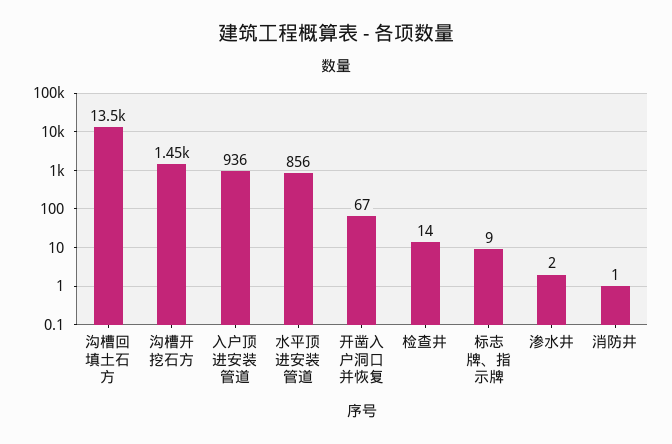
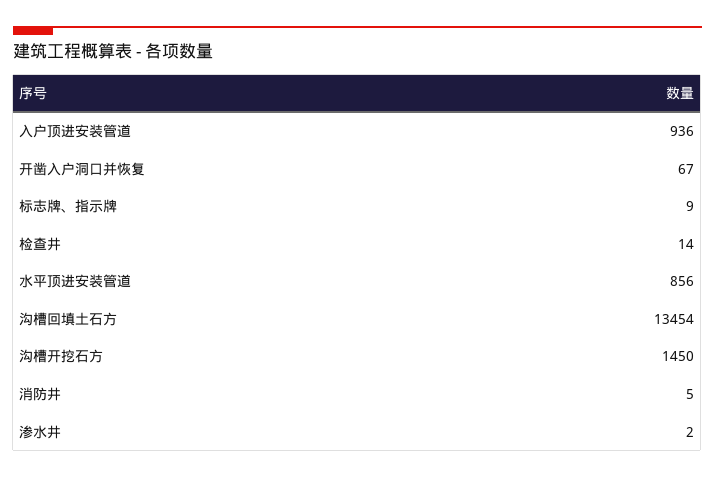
消防井: 1 -> 5

